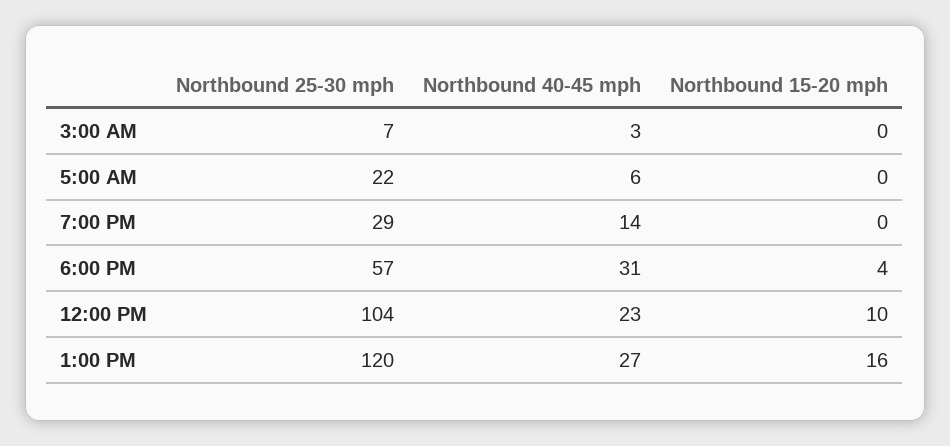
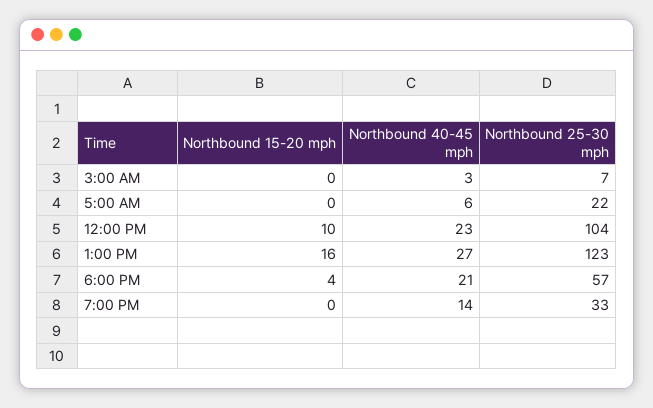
Northbound 25-30 mph, 7:00 PM: 29 -> 33
Northbound 40-45 mph, 6:00 PM: 31 -> 21
Northbound 25-30 mph, 1:00 PM: 120 -> 123

